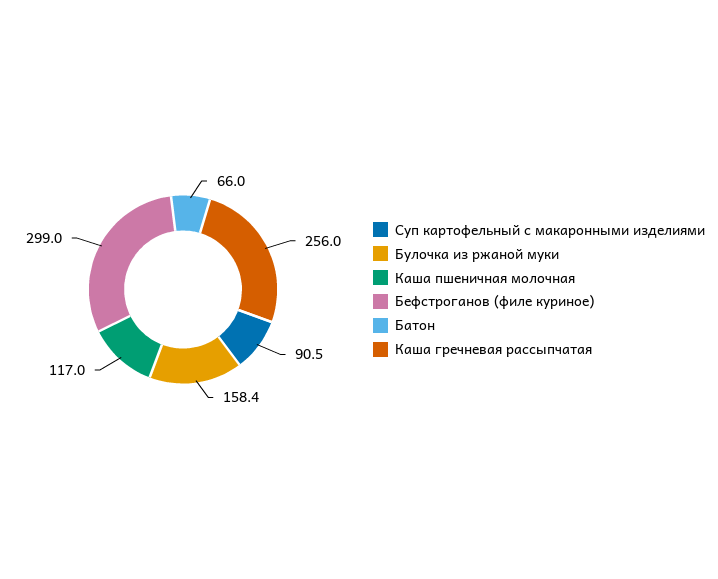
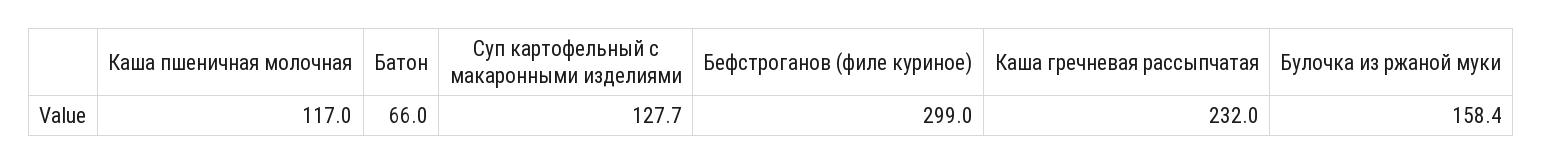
Суп картофельный с макаронными изделиями: 90.5 -> 127.7
Каша гречневая рассыпчатая: 256 -> 232

